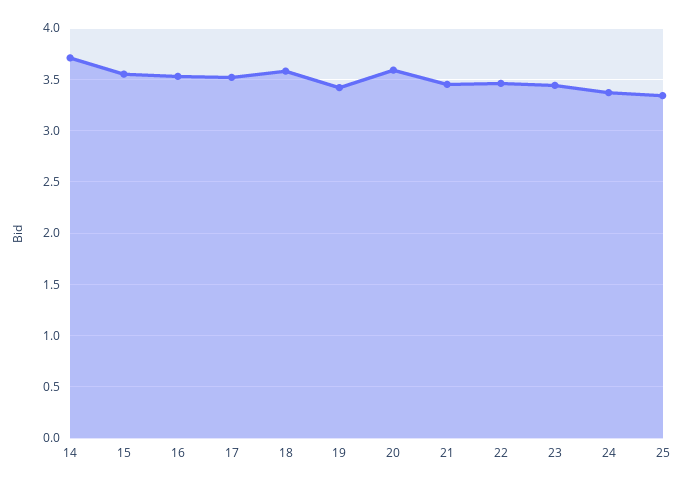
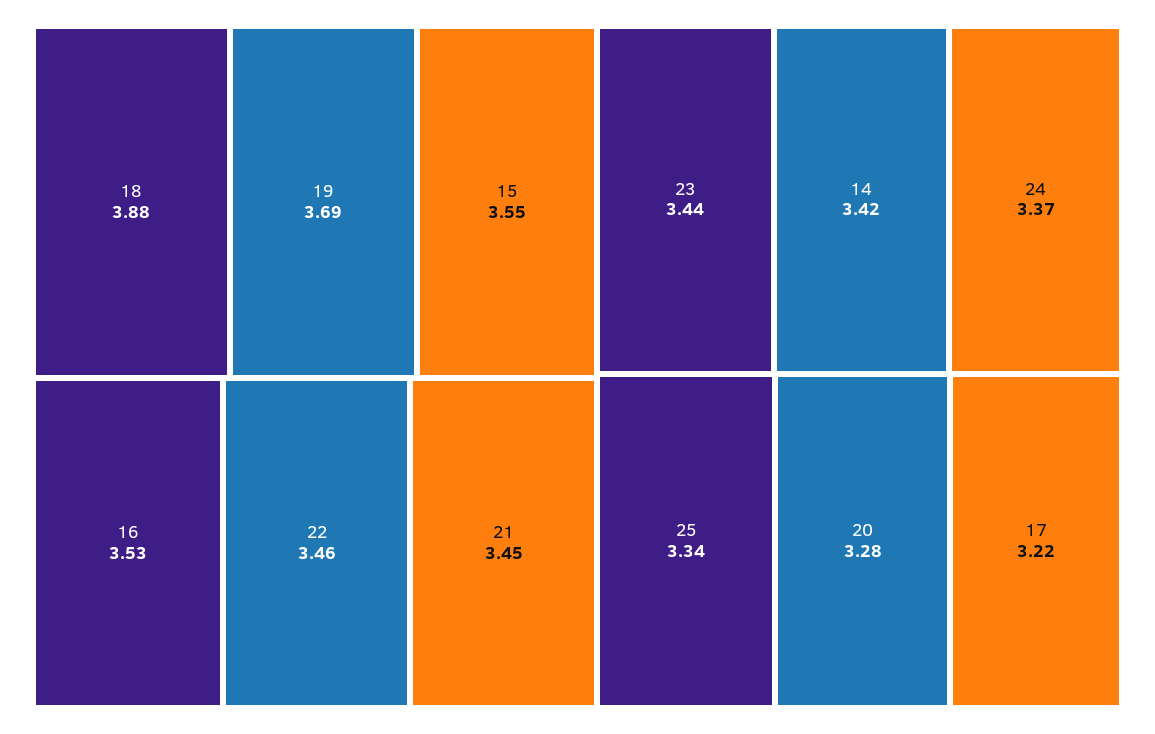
14: 3.7 -> 3.42
17: 3.5 -> 3.22
18: 3.6 -> 3.88
19: 3.4 -> 3.69
20: 3.6 -> 3.28

